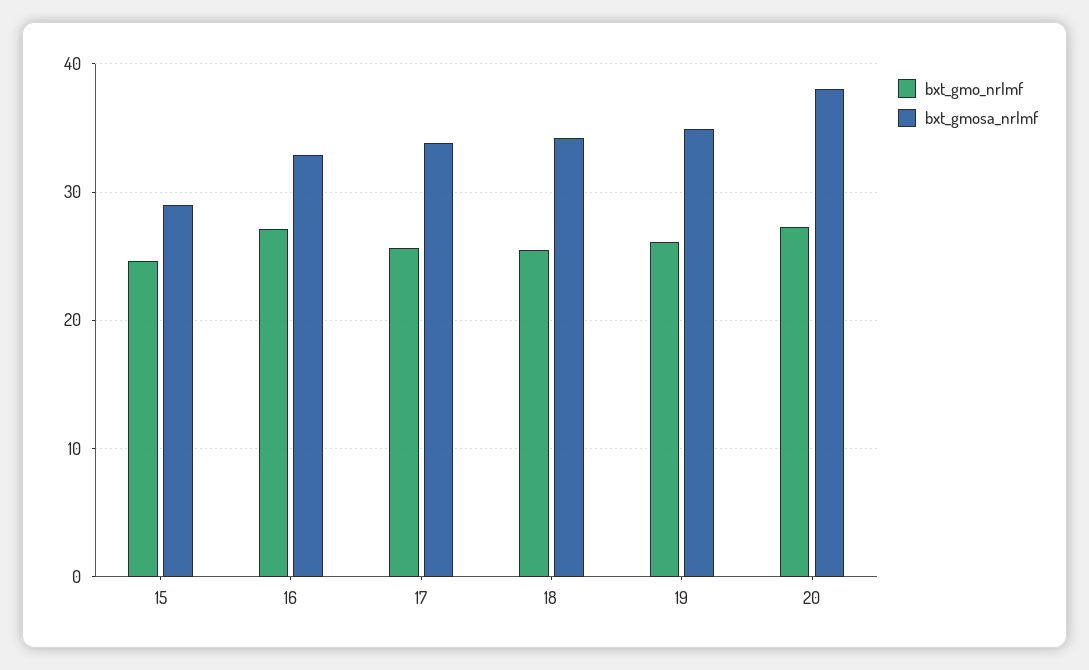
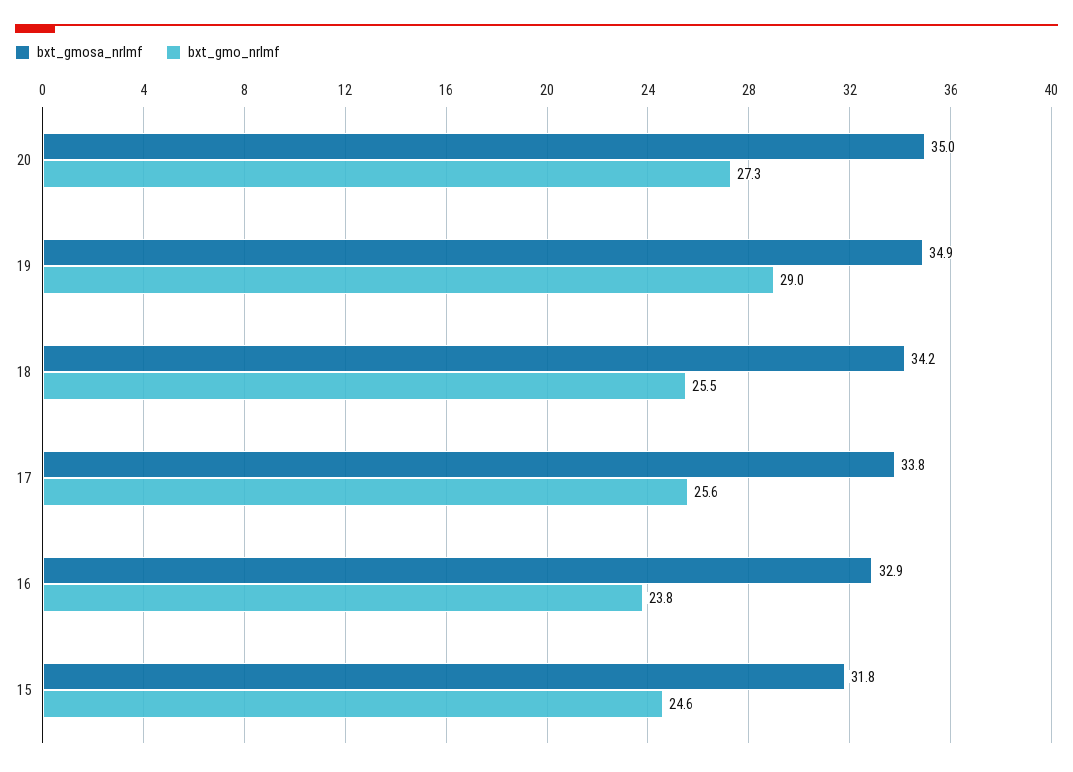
bxt_gmosa_nrlmf, 15: 29 -> 31.8
bxt_gmo_nrlmf, 16: 27 -> 23.8
bxt_gmo_nrlmf, 19: 26 -> 29
bxt_gmosa_nrlmf, 20: 38 -> 35

